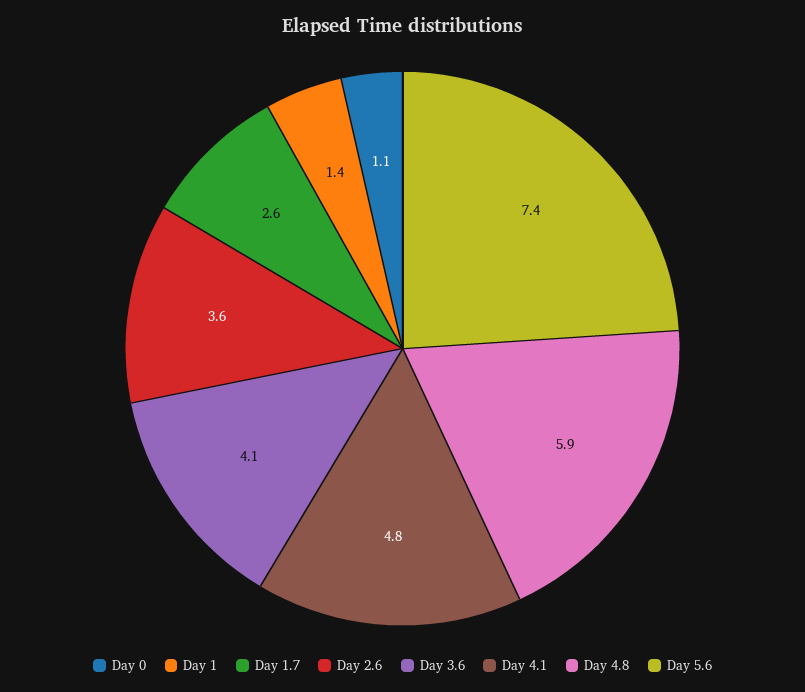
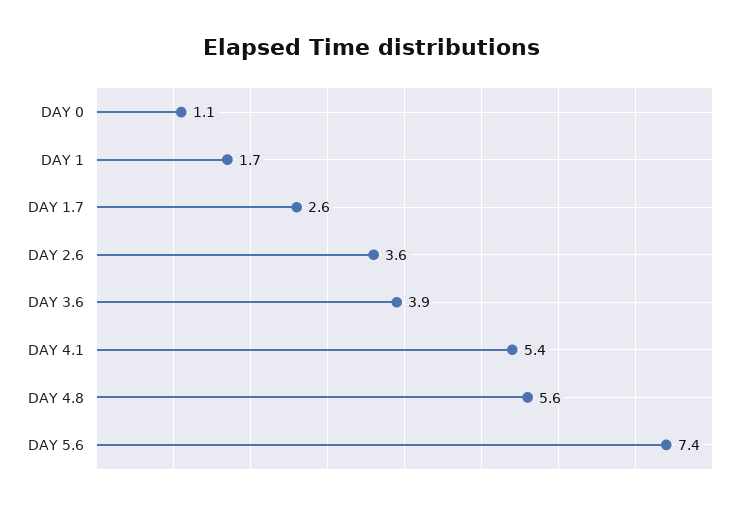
Day 1: 1.4 -> 1.7
Day 3.6: 4.1 -> 3.9
Day 4.1: 4.8 -> 5.4
Day 4.8: 5.9 -> 5.6

